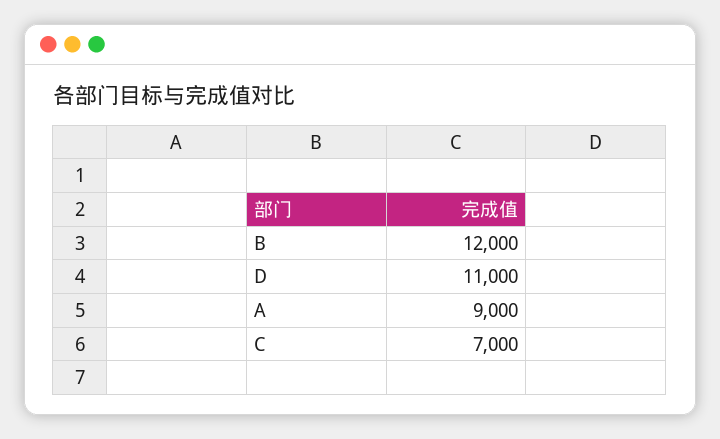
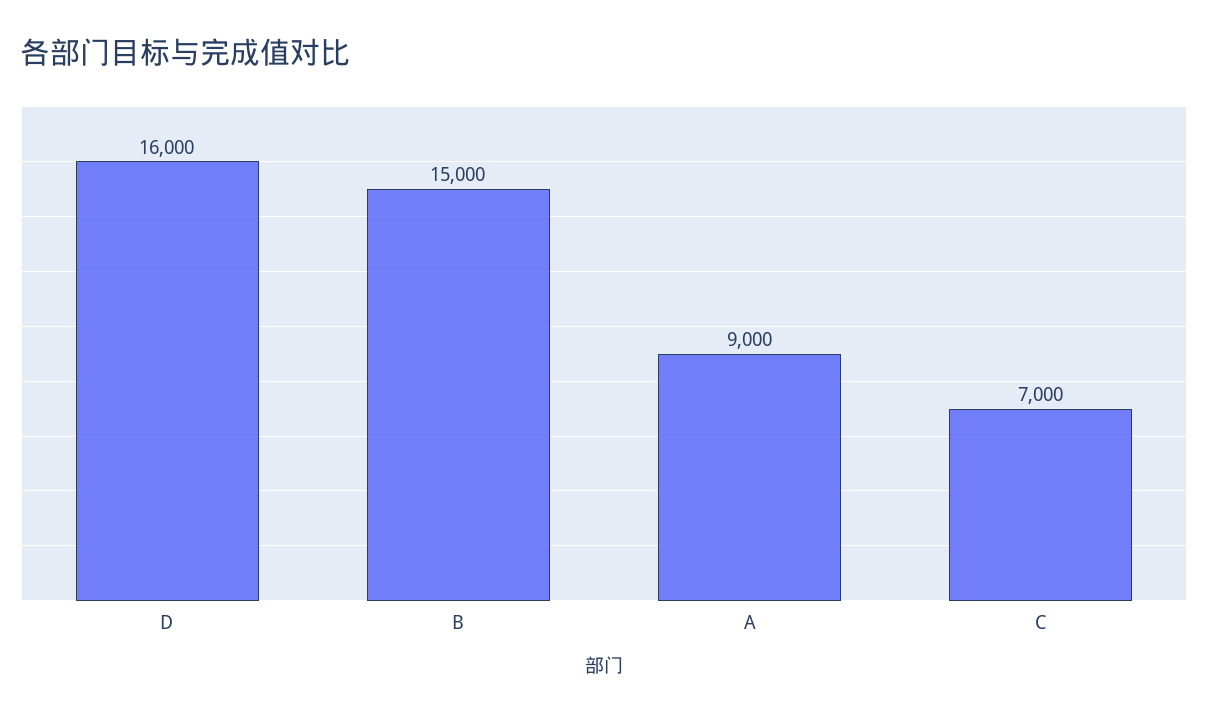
B: 12000 -> 15000
D: 11000 -> 16000

